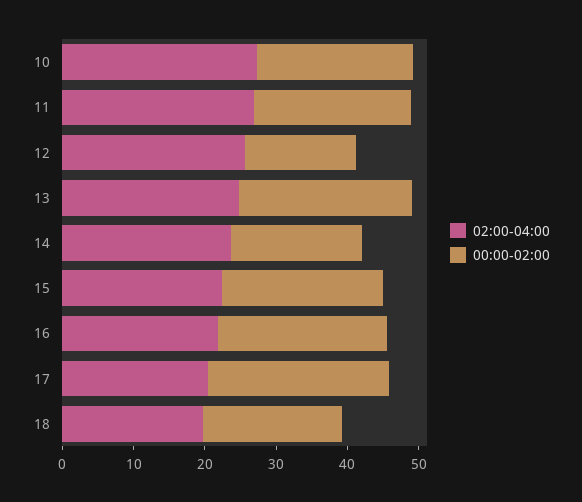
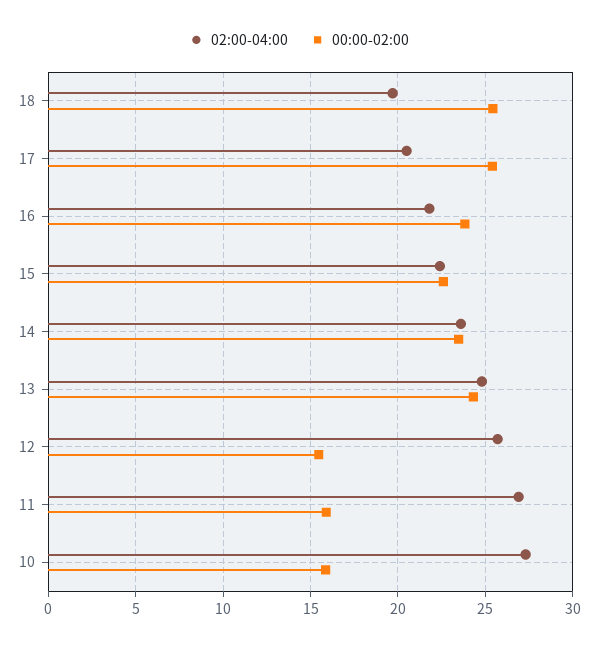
00:00-02:00, 10: 22 -> 16
00:00-02:00, 11: 22 -> 16
00:00-02:00, 14: 18 -> 23.5
00:00-02:00, 18: 20 -> 25.5

